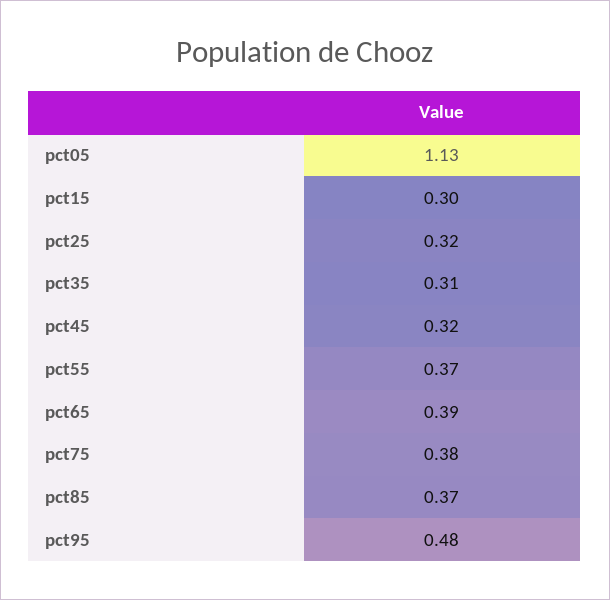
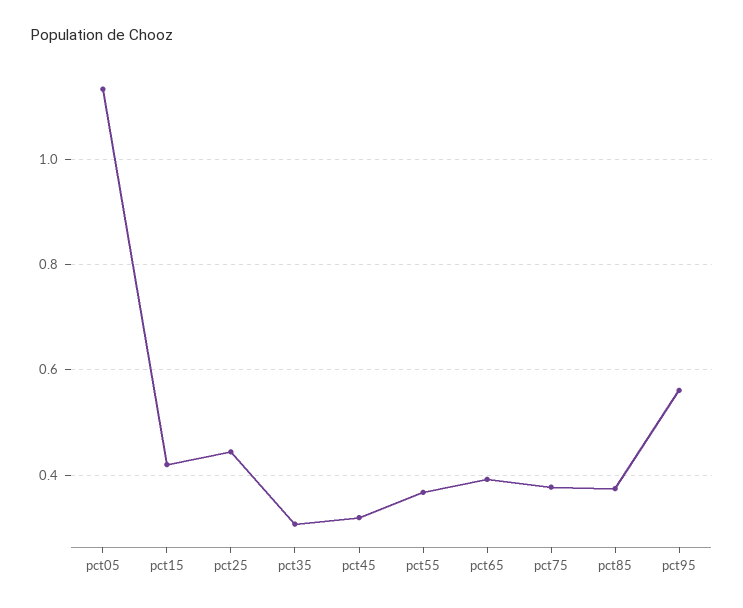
pct15: 0.3 -> 0.42
pct25: 0.32 -> 0.44
pct95: 0.48 -> 0.56

